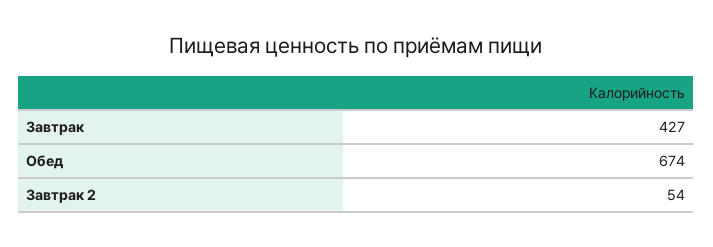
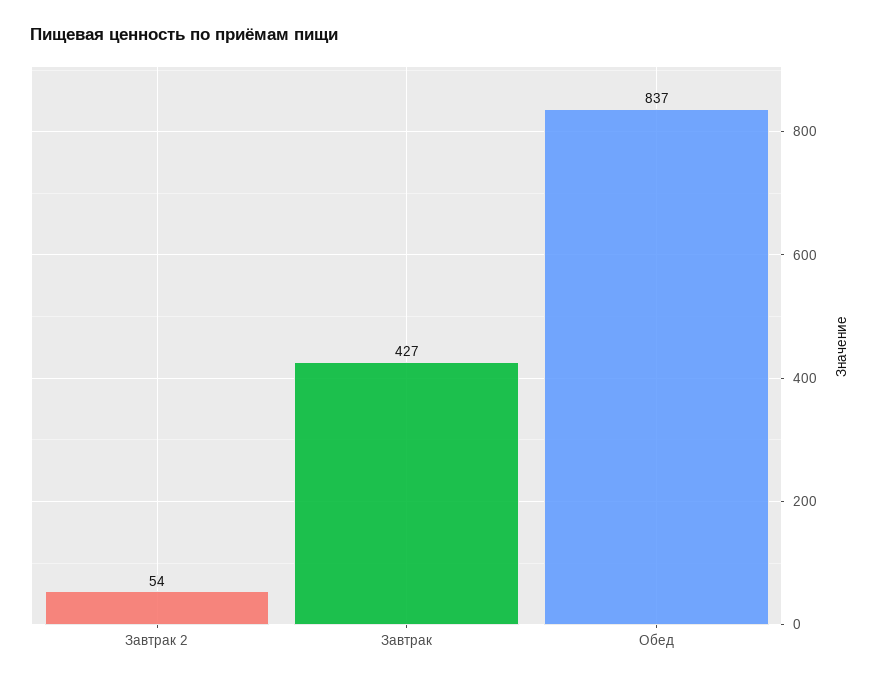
Обед: 674 -> 837

